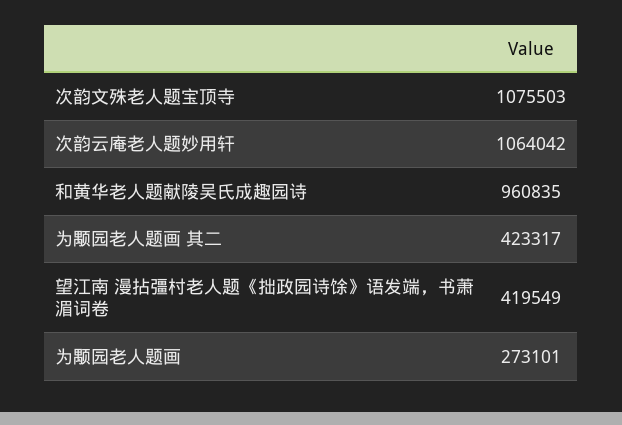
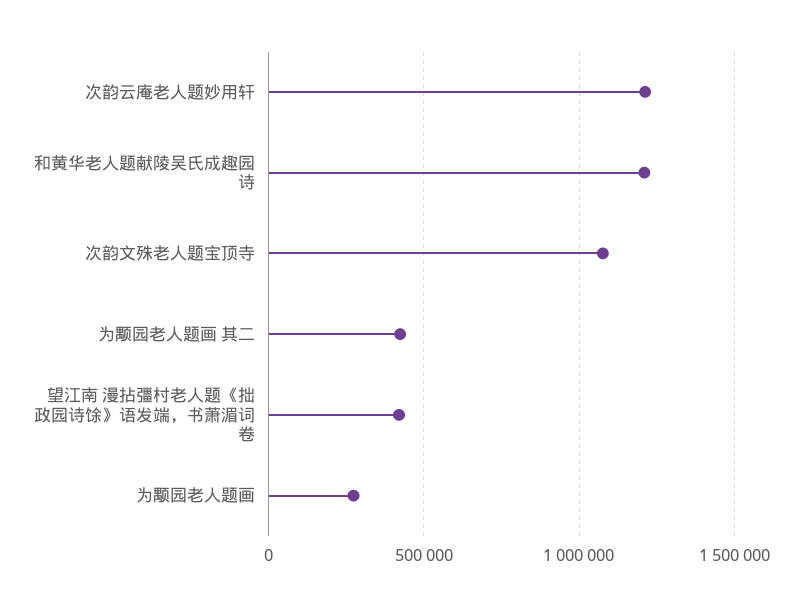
次韵云庵老人题妙用轩: 1064042 -> 1200000
和黄华老人题献陵吴氏成趣园诗: 960835 -> 1200000

